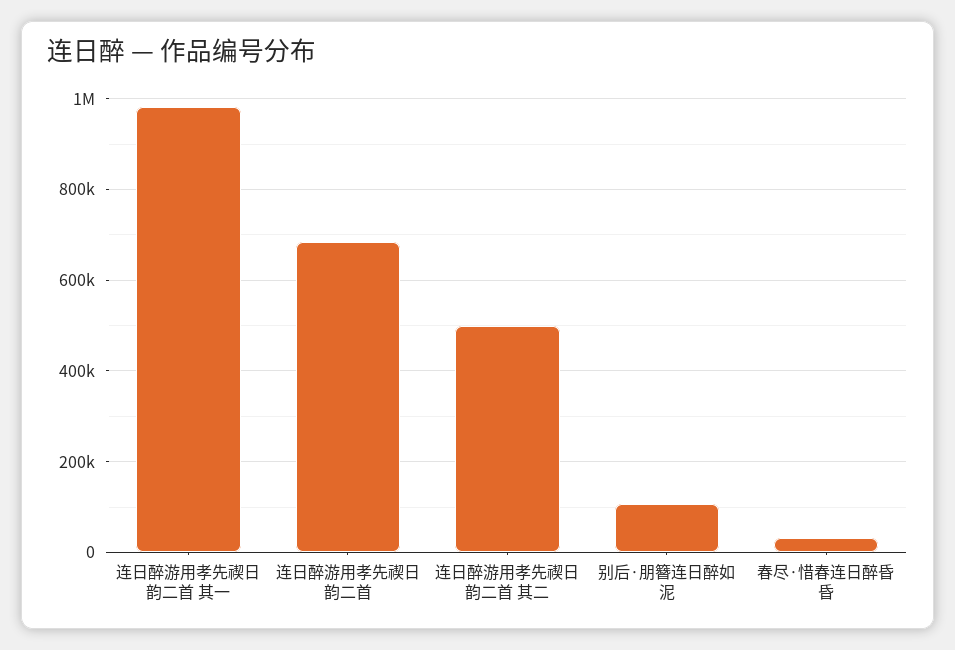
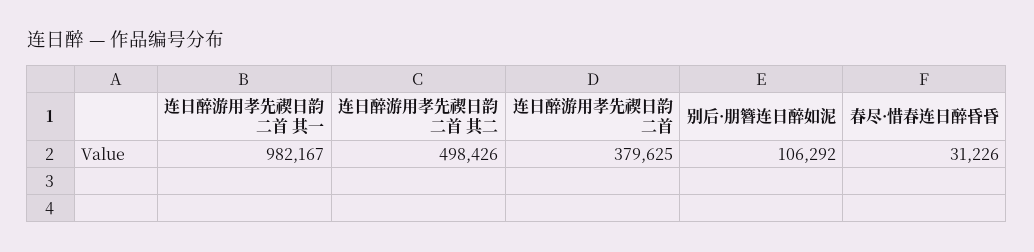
连日醉游用孝先禊日韵二首: 680000 -> 379625

